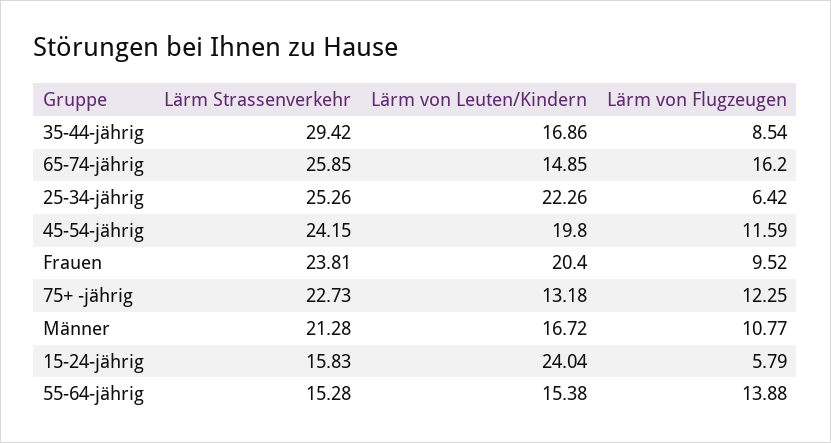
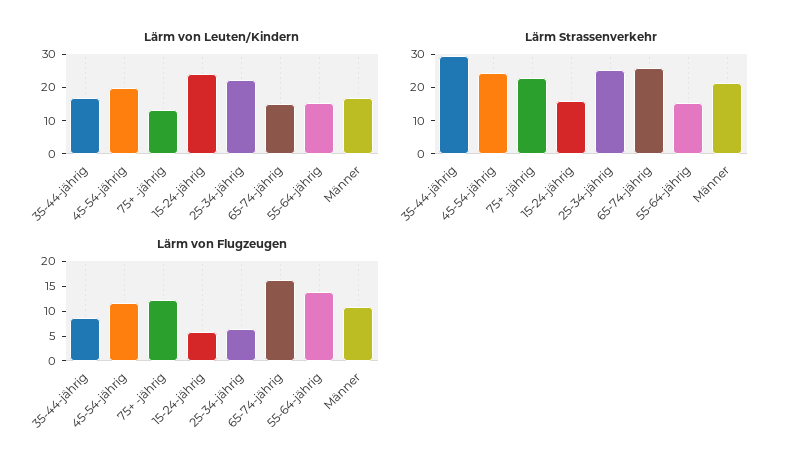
Lärm Strassenverkehr, Frauen: 23.81 -> none
Lärm von Leuten/Kindern, Frauen: 20.4 -> none
Lärm von Flugzeugen, Frauen: 9.52 -> none

